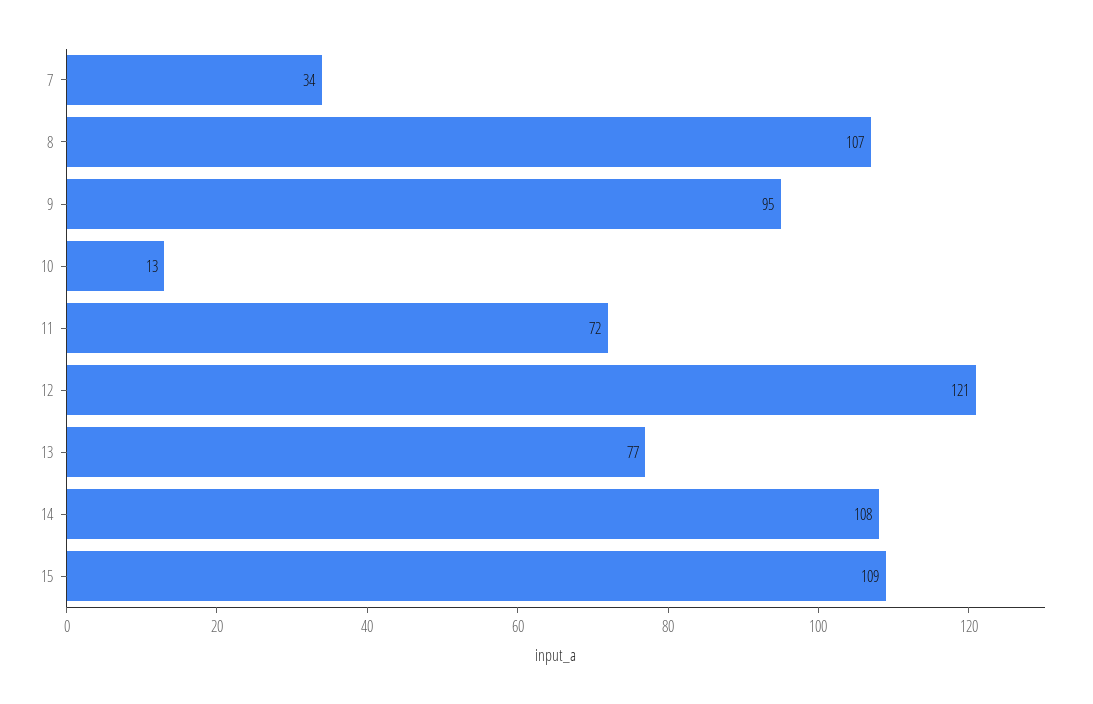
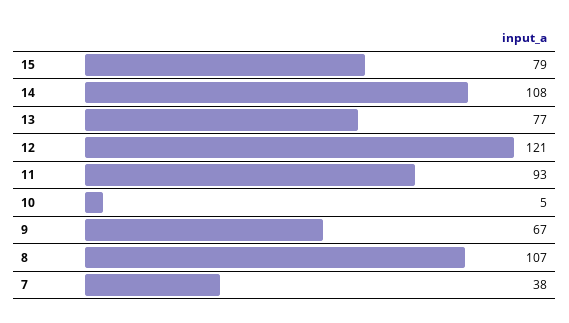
7: 34 -> 38
9: 95 -> 67
10: 13 -> 5
11: 72 -> 93
15: 109 -> 79

